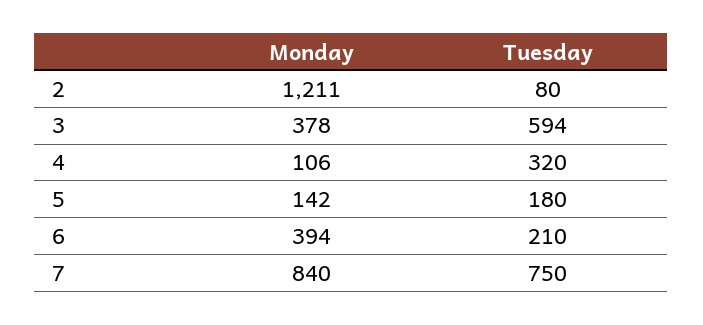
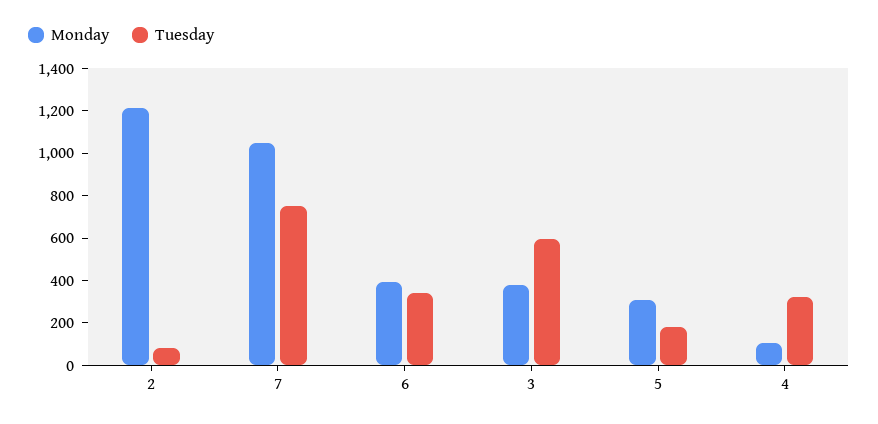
Monday, 5: 142 -> 300
Tuesday, 6: 210 -> 350
Monday, 7: 840 -> 1050

